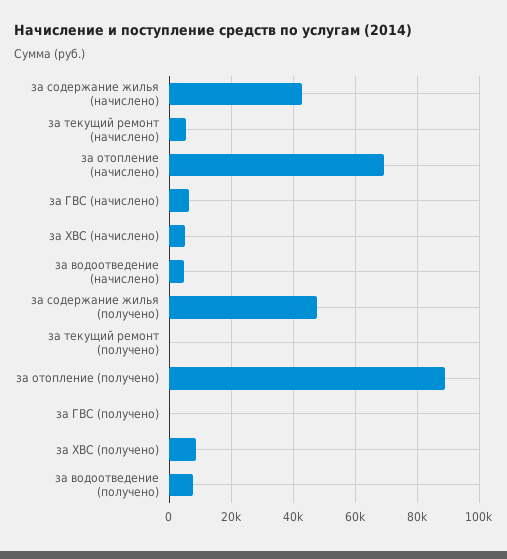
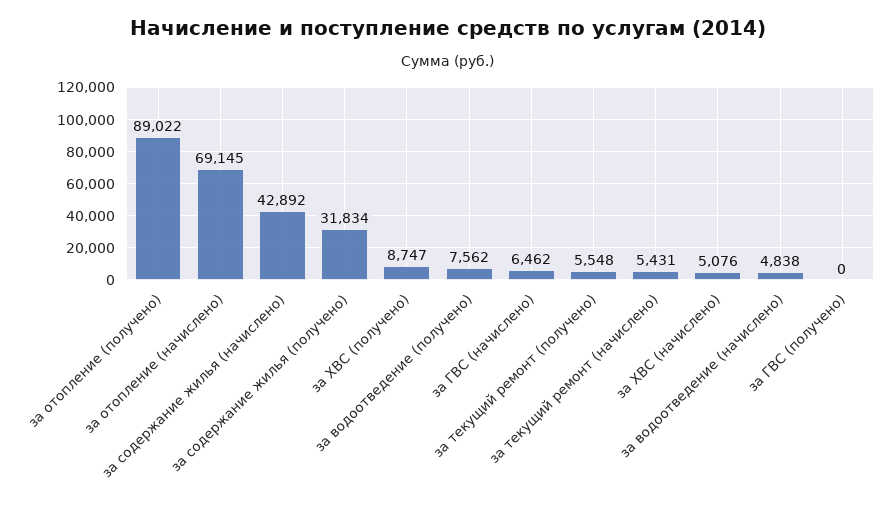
за содержание жилья (получено): 48000 -> 31834
за текущий ремонт (получено): 0 -> 5548

